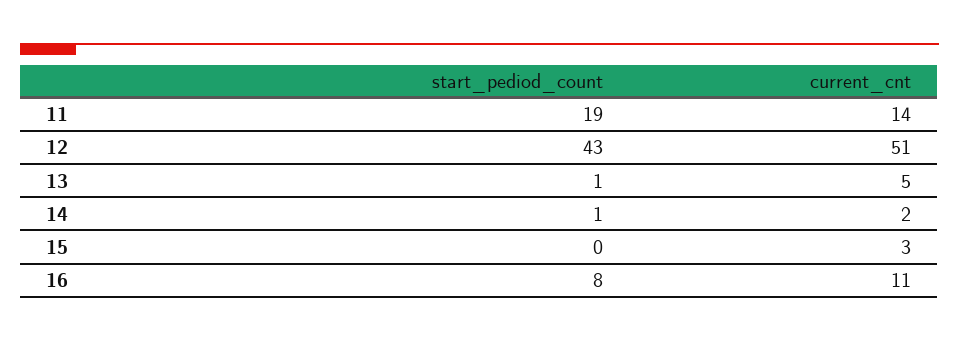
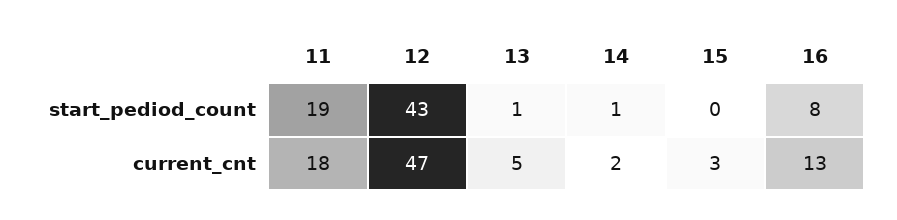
current_cnt, 11: 14 -> 18
current_cnt, 12: 51 -> 47
current_cnt, 16: 11 -> 13

